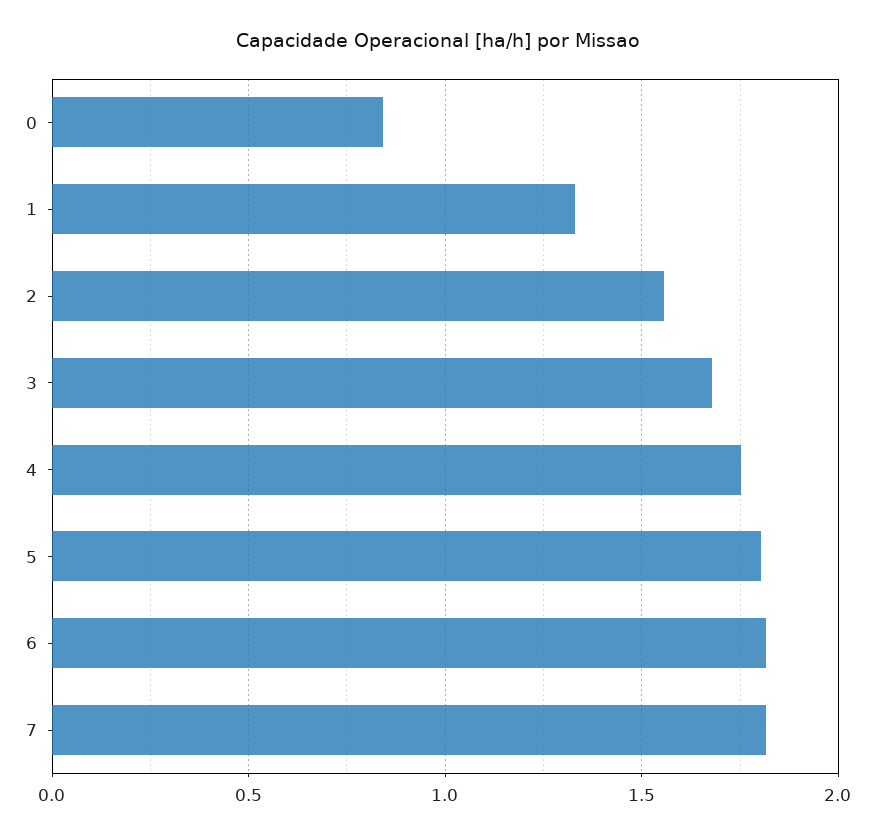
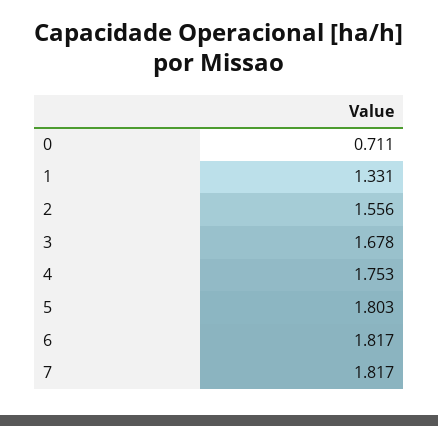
0: 0.85 -> 0.711

